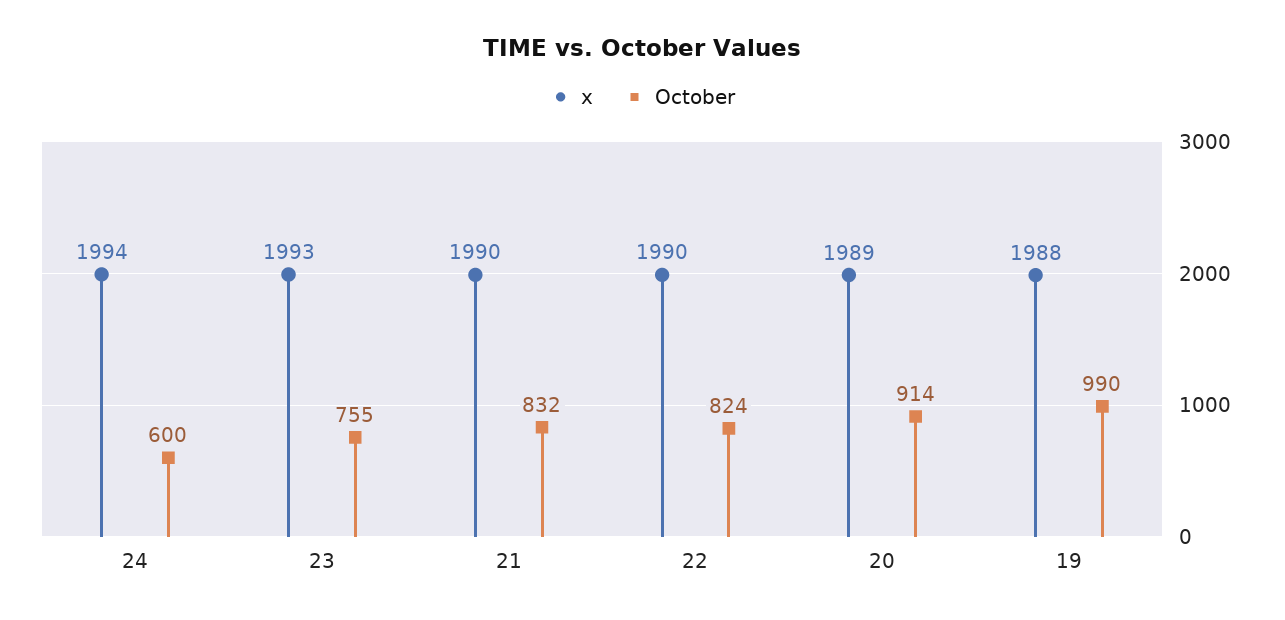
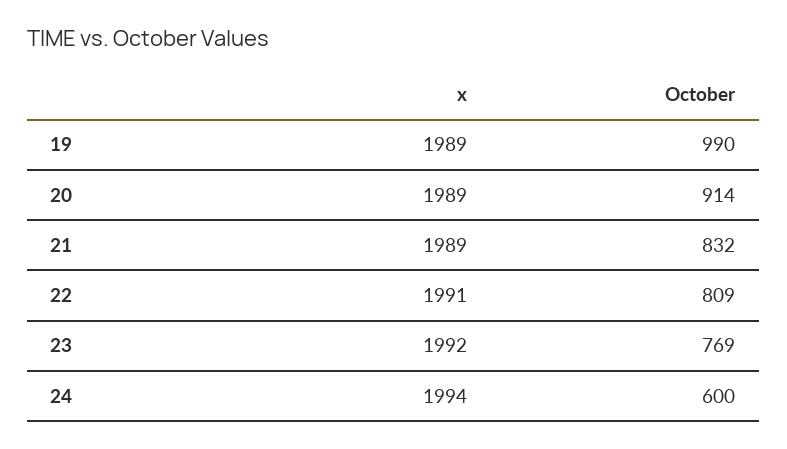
x, 23: 1993 -> 1992
October, 23: 755 -> 769
x, 21: 1990 -> 1989
x, 22: 1990 -> 1991
October, 22: 824 -> 809
x, 19: 1988 -> 1989

